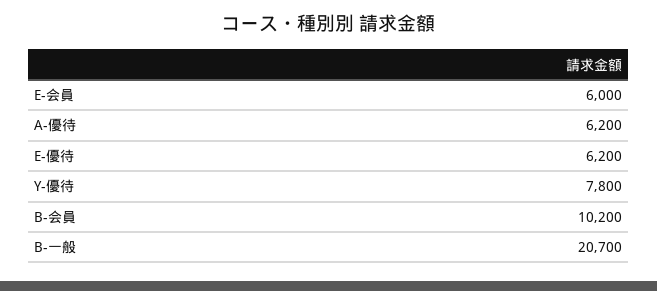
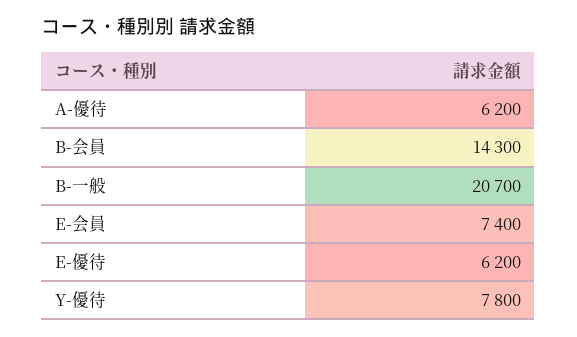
E-会員: 6000 -> 7400
B-会員: 10200 -> 14300

